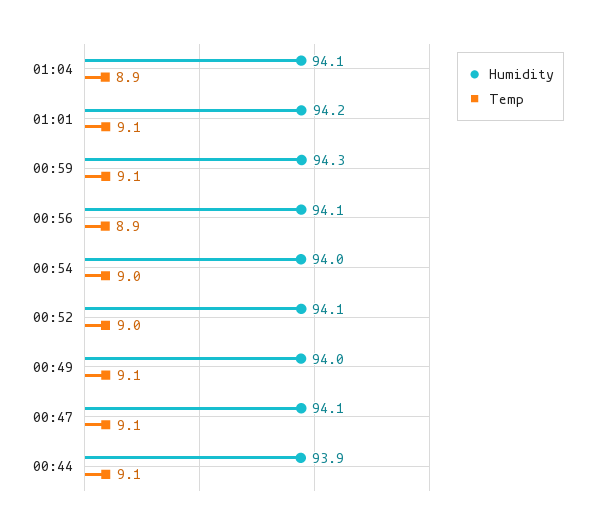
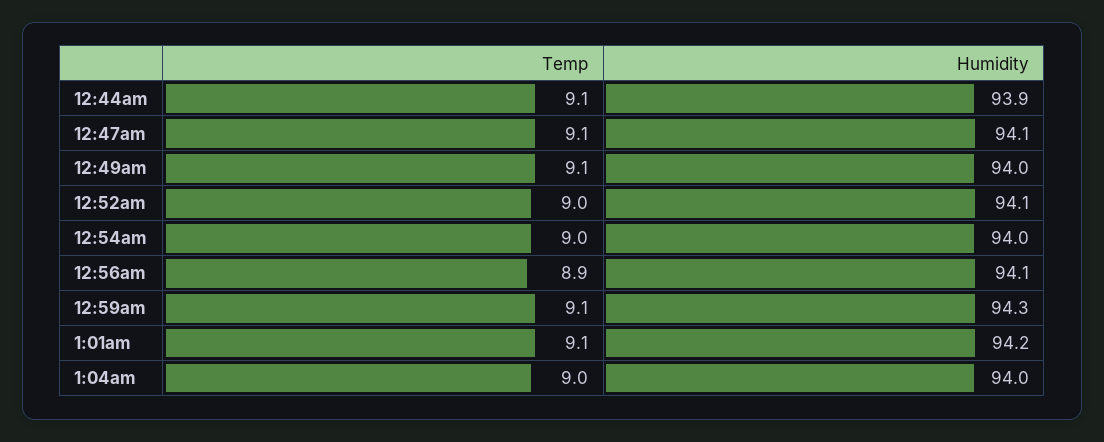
Humidity, 01:04: 94.1 -> 94
Temp, 01:04: 8.9 -> 9

